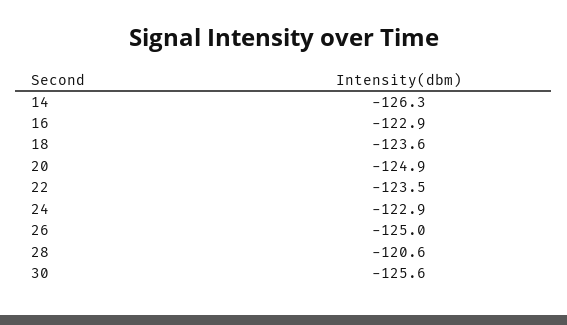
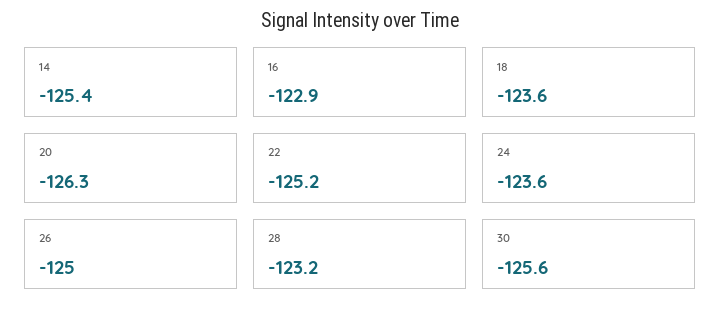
14: -126.3 -> -125.4
20: -124.9 -> -126.3
22: -123.5 -> -125.2
24: -122.9 -> -123.6
28: -120.6 -> -123.2

